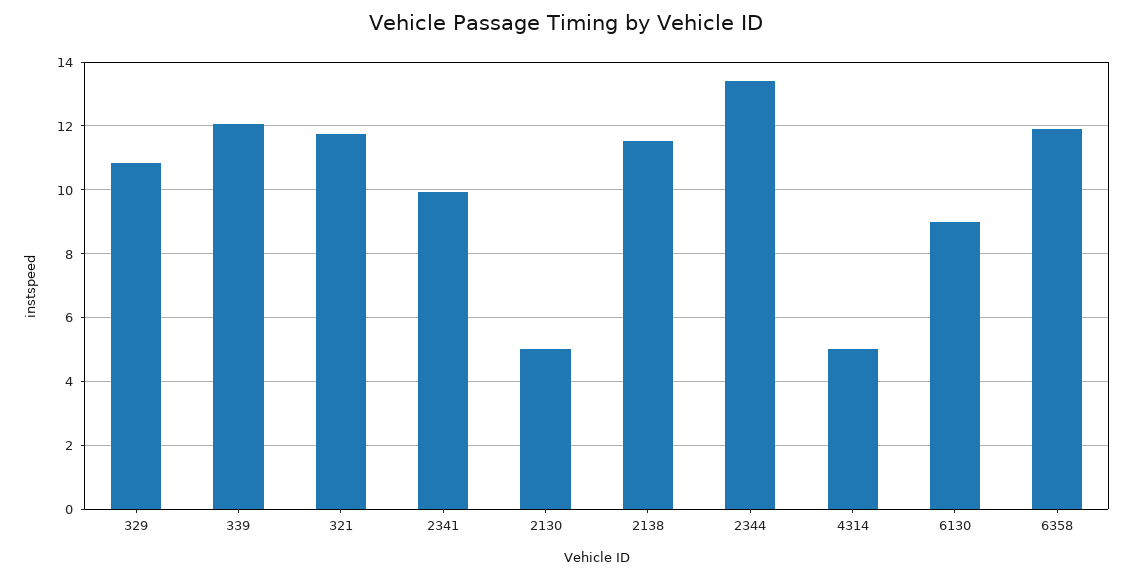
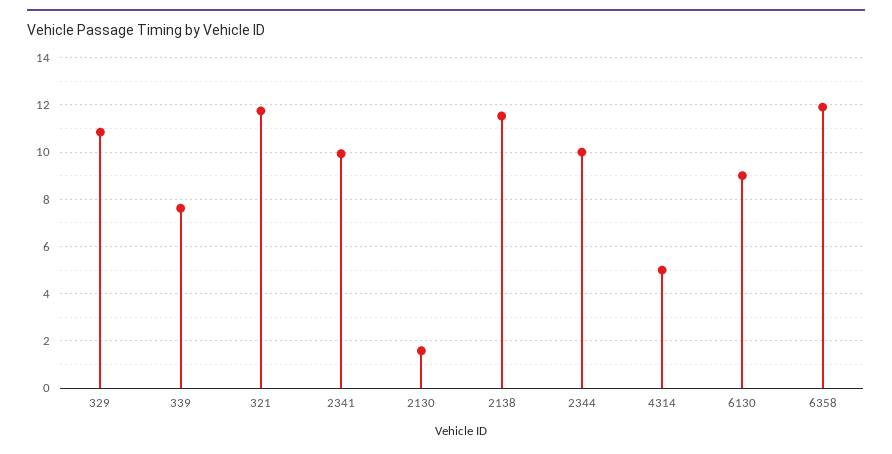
339: 12 -> 7.5
2130: 5 -> 1.5
2344: 13.4 -> 10

